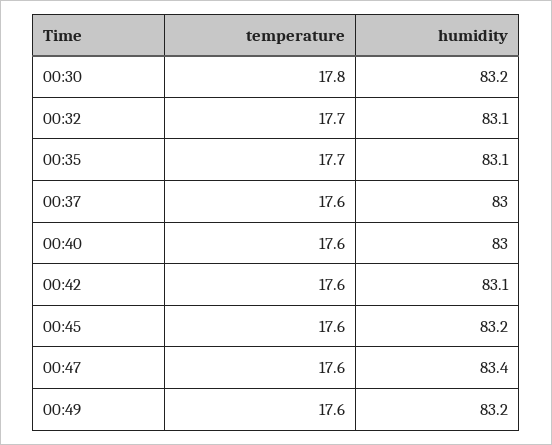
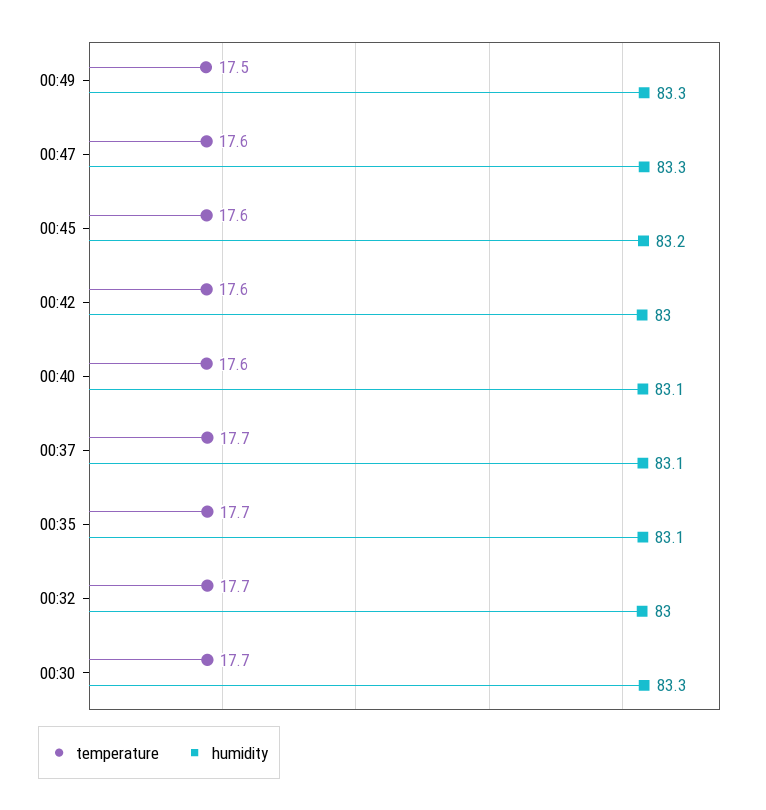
temperature, 00:30: 17.8 -> 17.7
humidity, 00:30: 83.2 -> 83.3
humidity, 00:32: 83.1 -> 83
temperature, 00:37: 17.6 -> 17.7
humidity, 00:37: 83 -> 83.1
humidity, 00:40: 83 -> 83.1
humidity, 00:42: 83.1 -> 83
humidity, 00:47: 83.4 -> 83.3
temperature, 00:49: 17.6 -> 17.5
humidity, 00:49: 83.2 -> 83.3

